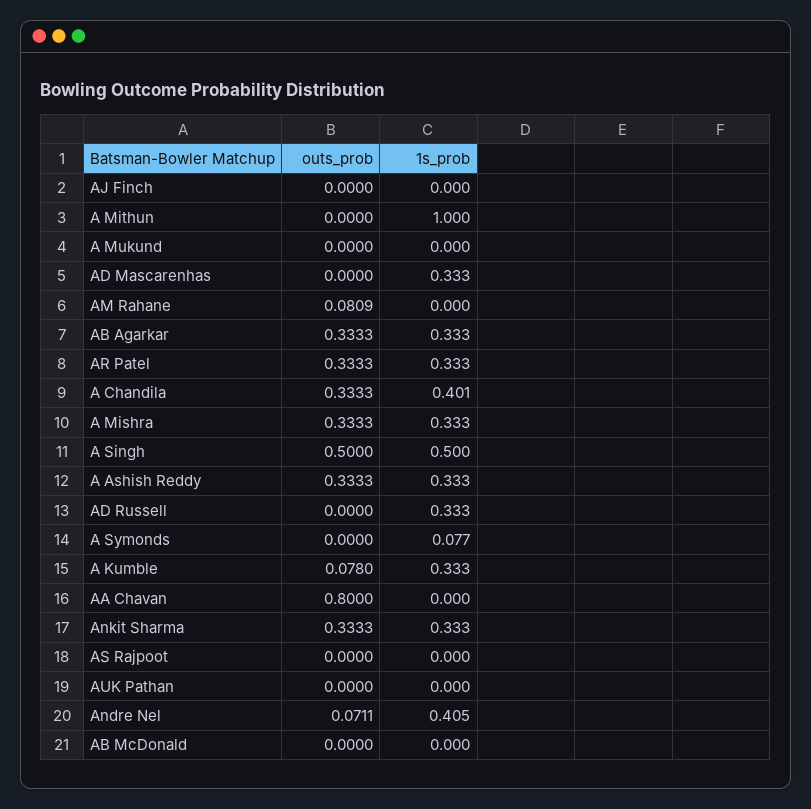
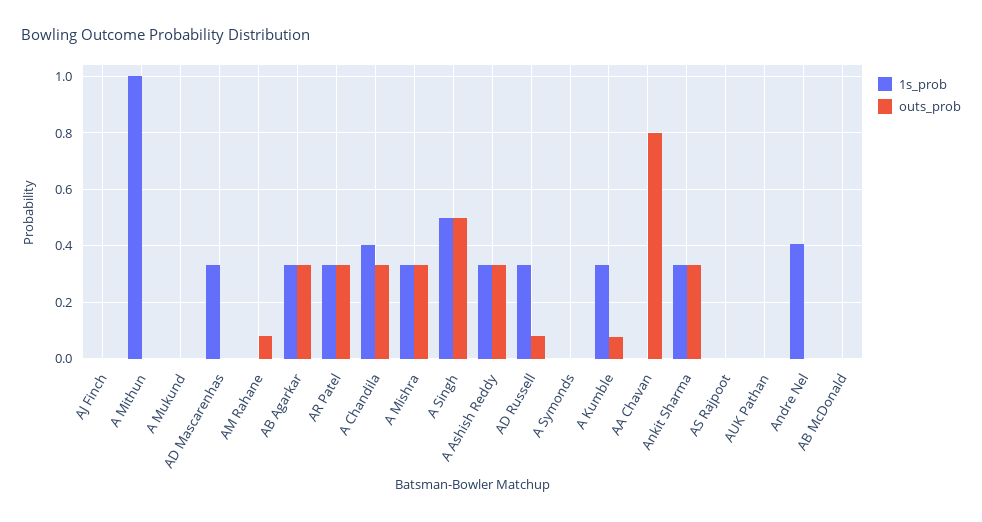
outs_prob, AD Russell: 0 -> 0.075
1s_prob, A Symonds: 0.077 -> 0
outs_prob, Andre Nel: 0.0711 -> 0

